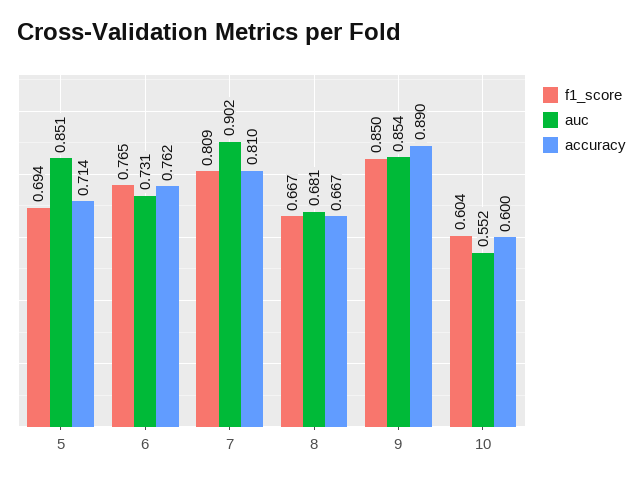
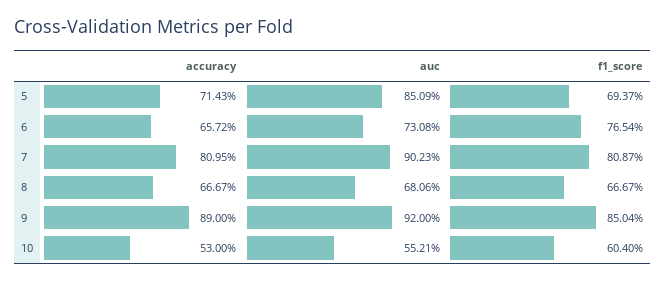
accuracy, 6: 0.762 -> 0.6572
auc, 9: 0.854 -> 0.92
accuracy, 10: 0.6 -> 0.53

